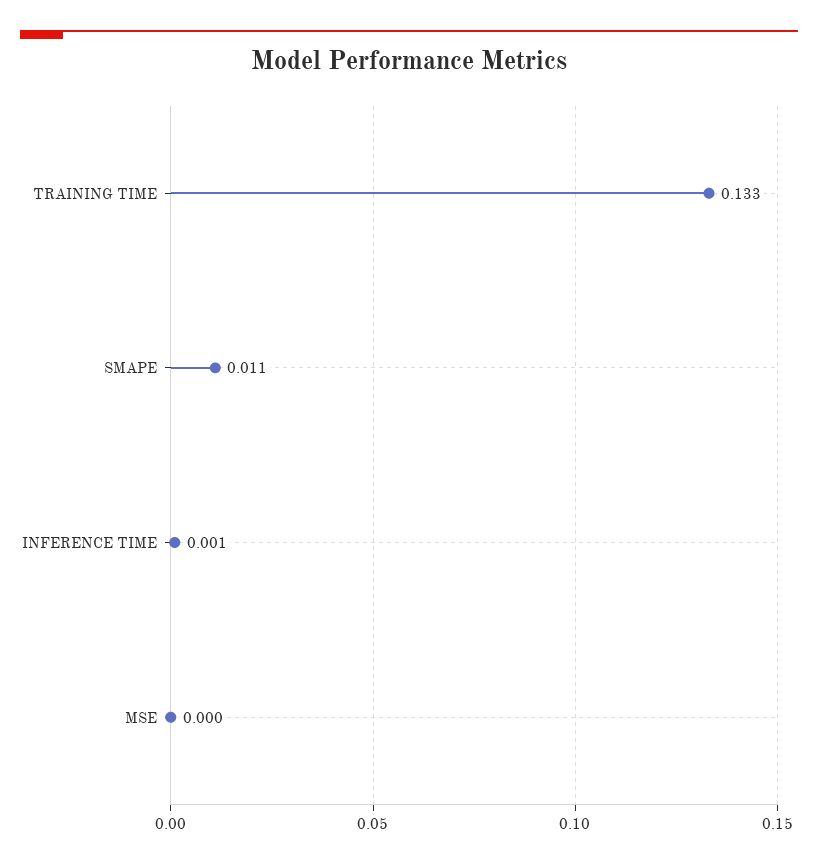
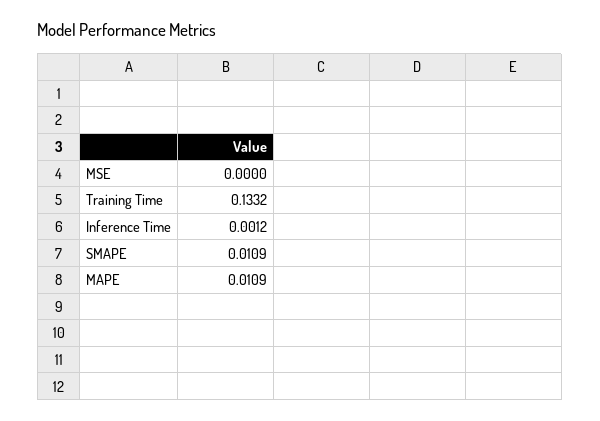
MAPE: none -> 0.0109

